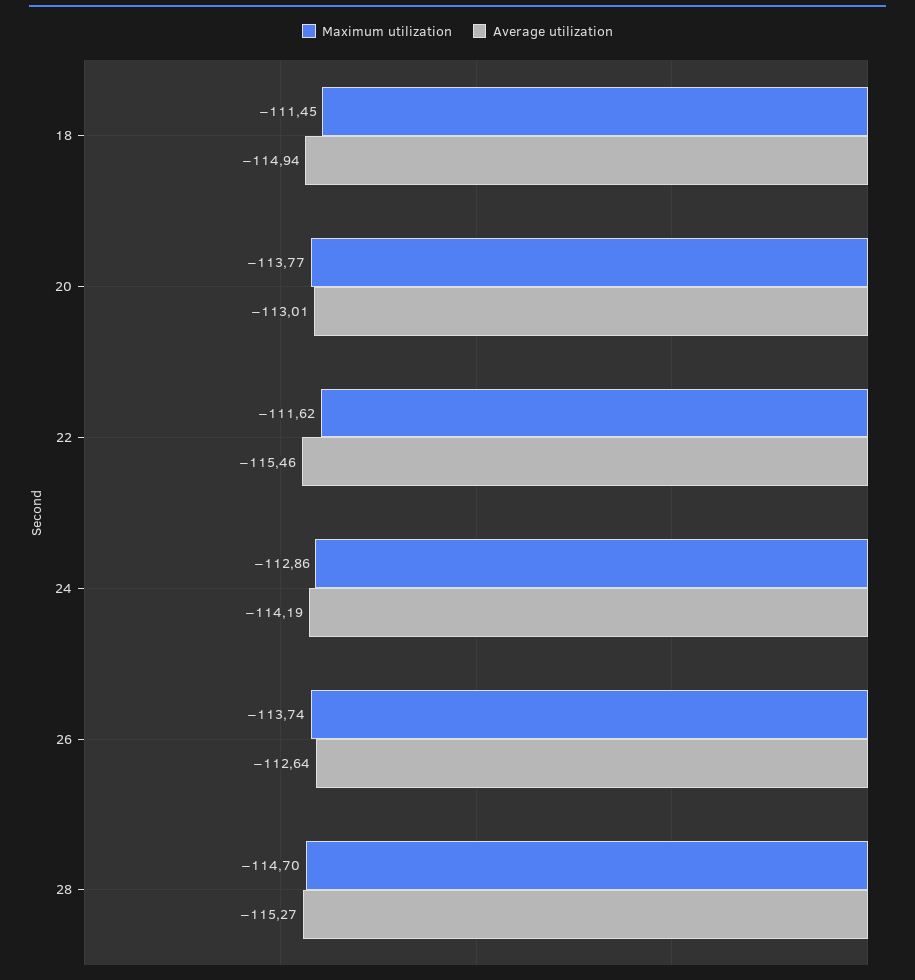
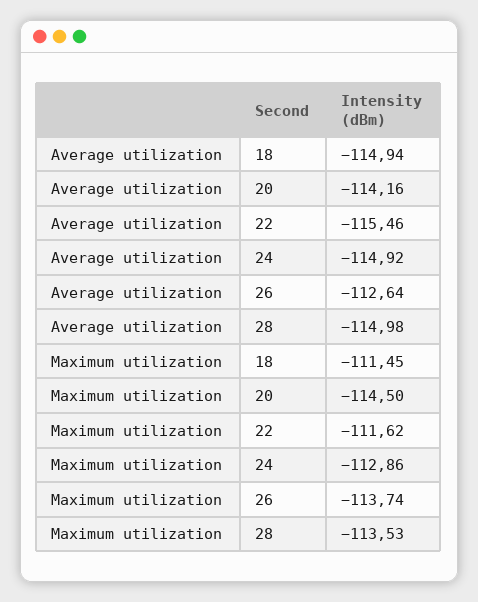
Maximum utilization, 20: -113.77 -> -114.5
Average utilization, 20: -113.01 -> -114.16
Average utilization, 24: -114.19 -> -114.92
Maximum utilization, 28: -114.7 -> -113.53
Average utilization, 28: -115.27 -> -114.98

